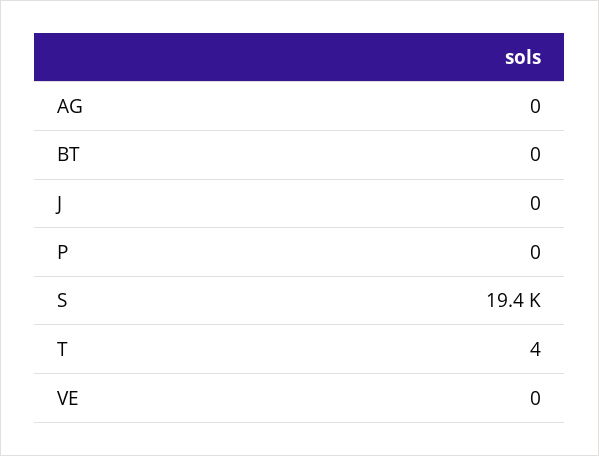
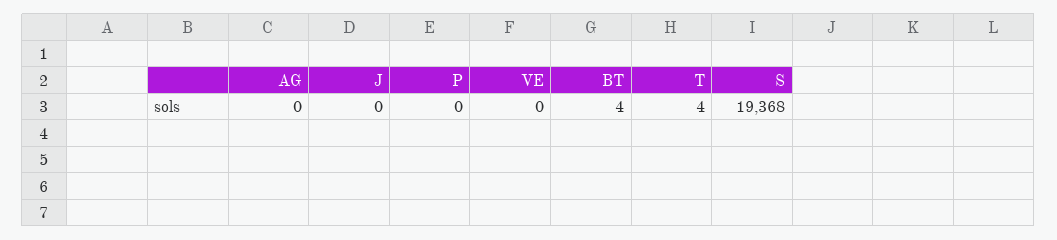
BT: 0 -> 4

